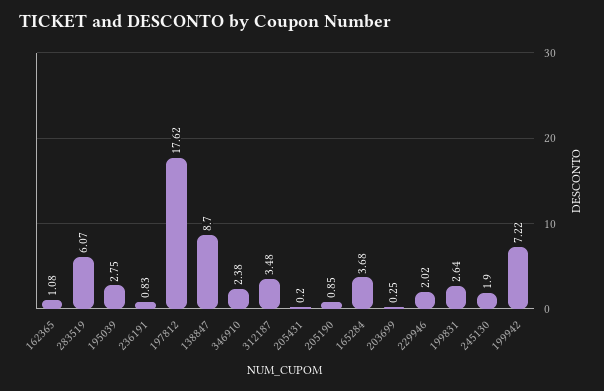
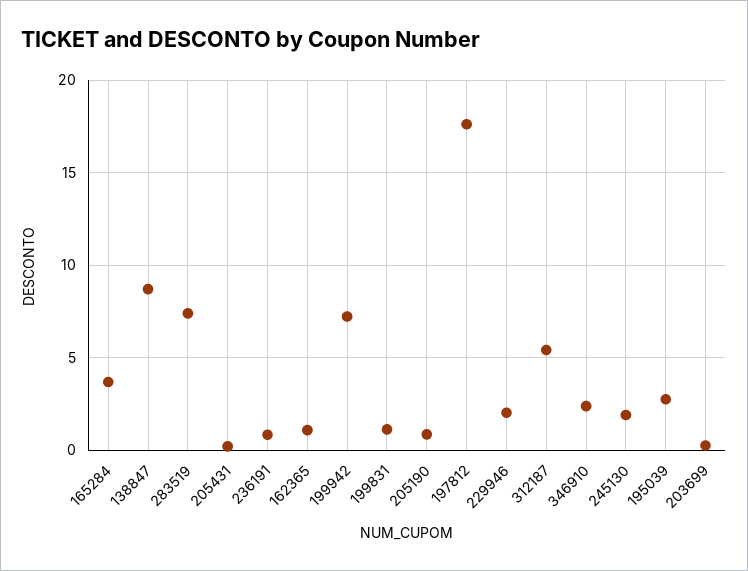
283519: 6.07 -> 7.5
312187: 3.48 -> 5.5
199831: 2.64 -> 1

